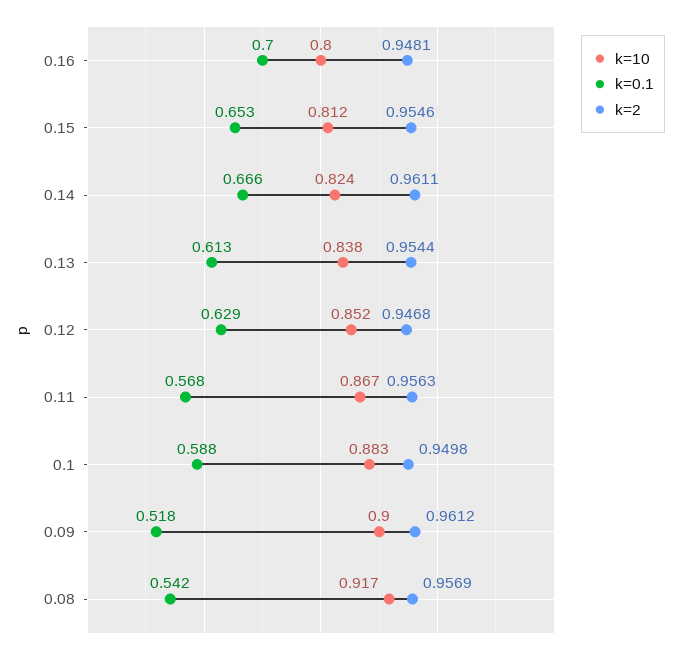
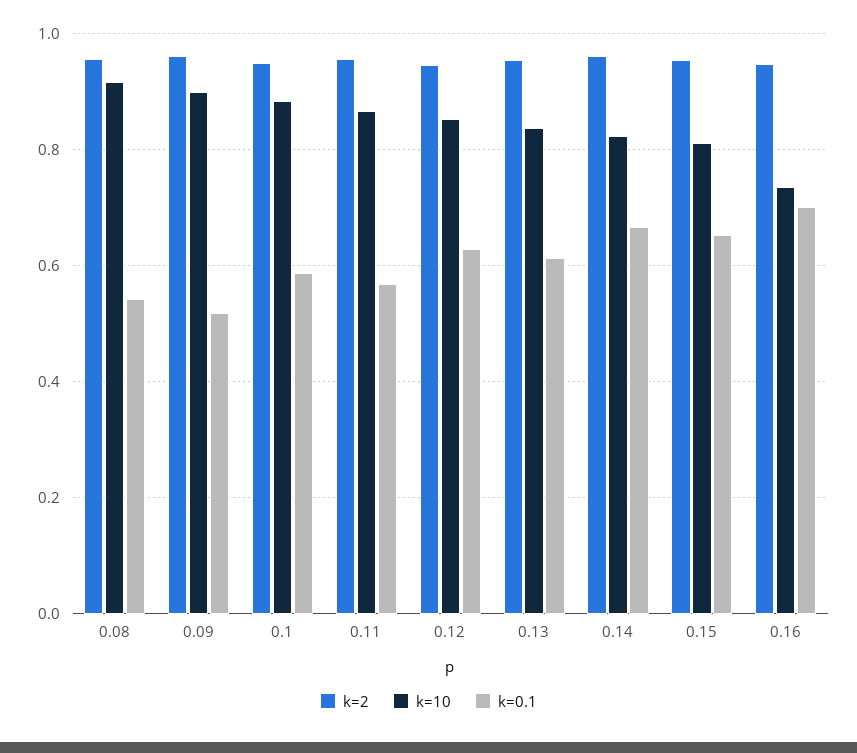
k=10, 0.16: 0.8 -> 0.74

